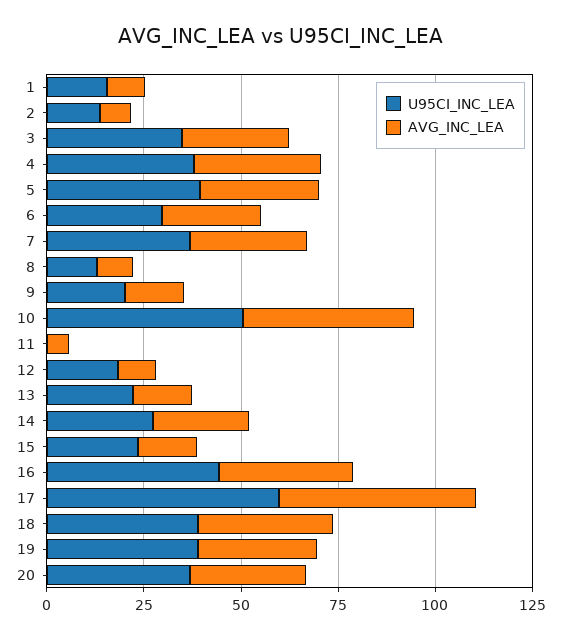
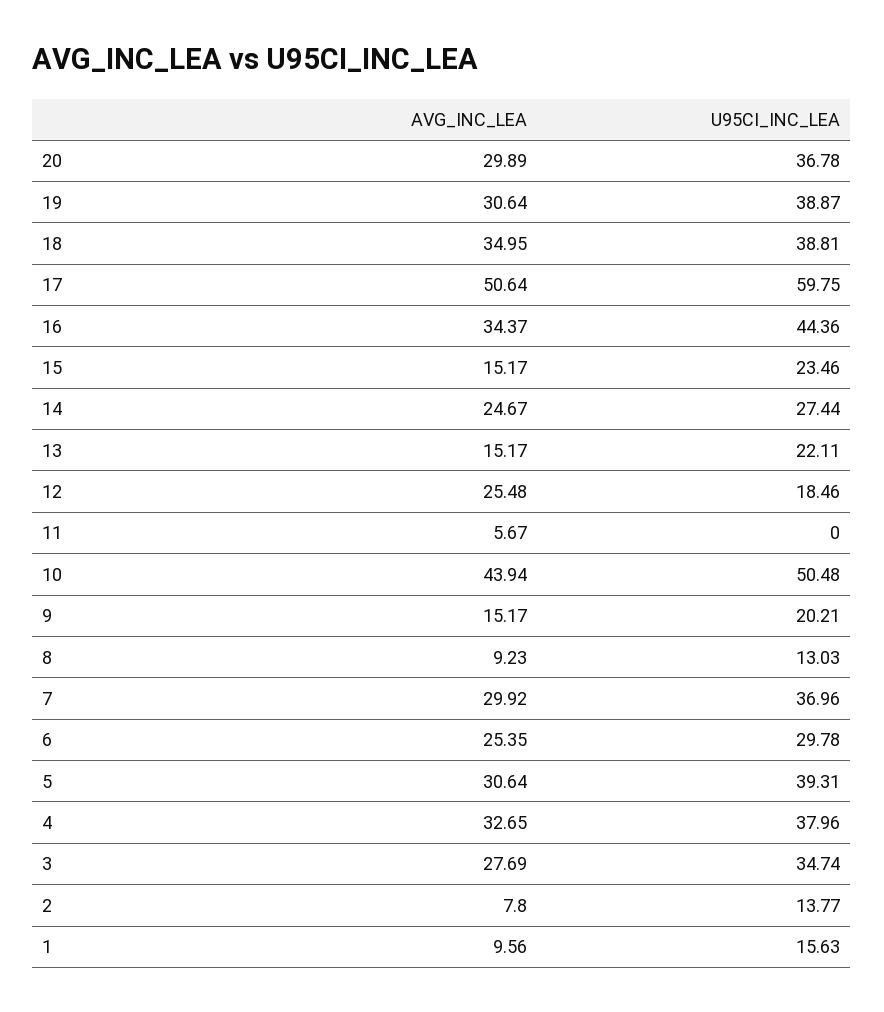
AVG_INC_LEA, 12: 10 -> 25.48

